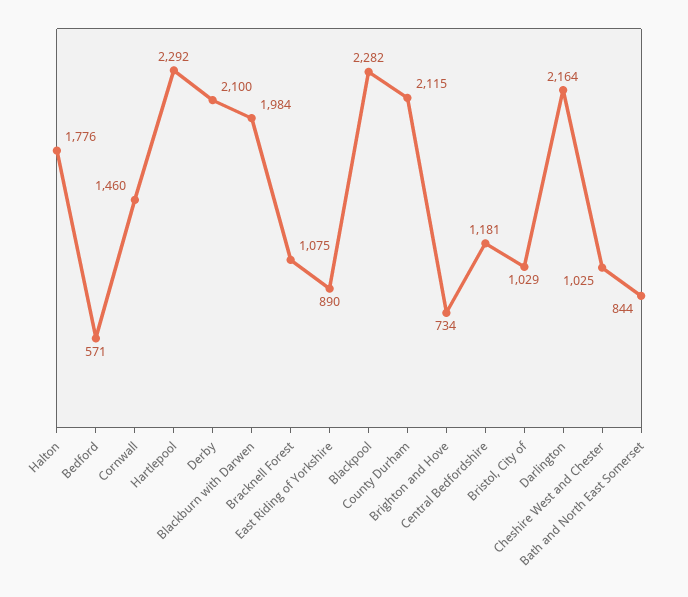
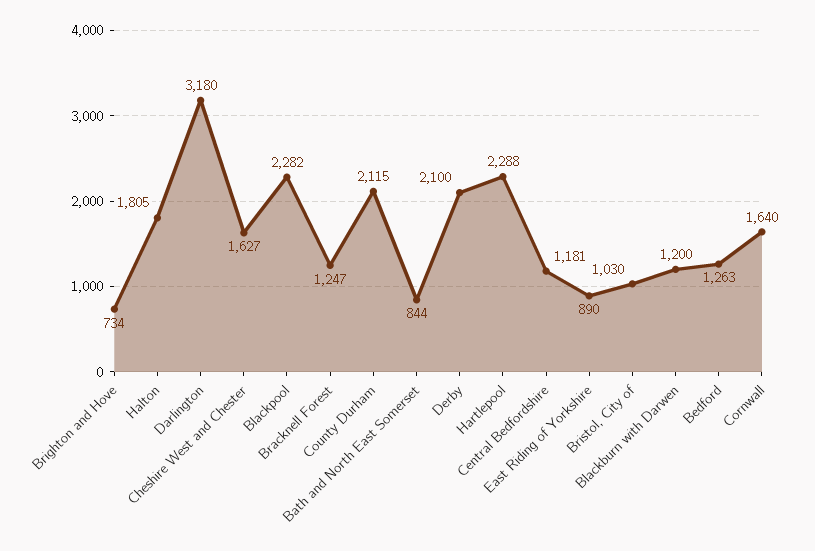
Halton: 1776 -> 1805
Bedford: 571 -> 1263
Cornwall: 1460 -> 1640
Hartlepool: 2292 -> 2288
Blackburn with Darwen: 1984 -> 1200
Bracknell Forest: 1075 -> 1247
Bristol, City of: 1029 -> 1030
Darlington: 2164 -> 3180
Cheshire West and Chester: 1025 -> 1627

